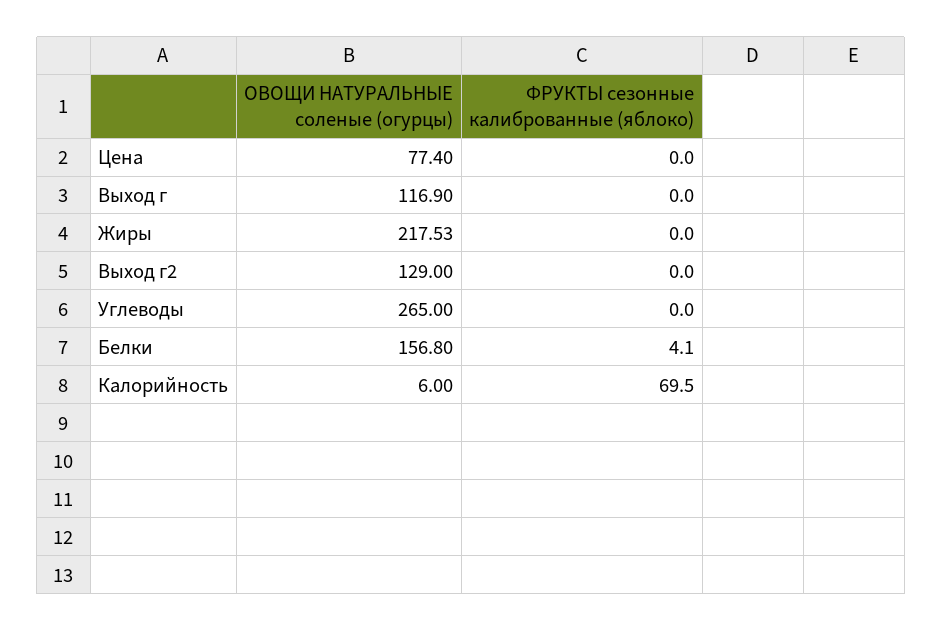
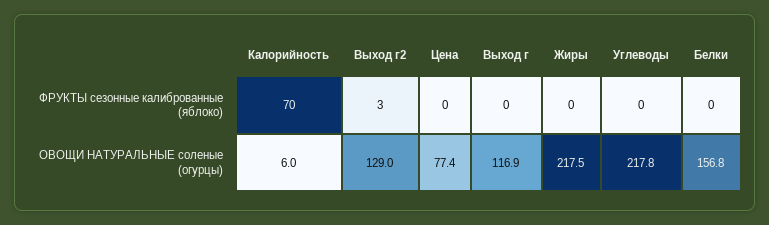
ФРУКТЫ сезонные калиброванные (яблоко), Выход г2: 0 -> 3
ОВОЩИ НАТУРАЛЬНЫЕ соленые (огурцы), Углеводы: 265 -> 217.8
ФРУКТЫ сезонные калиброванные (яблоко), Белки: 4.1 -> 0

